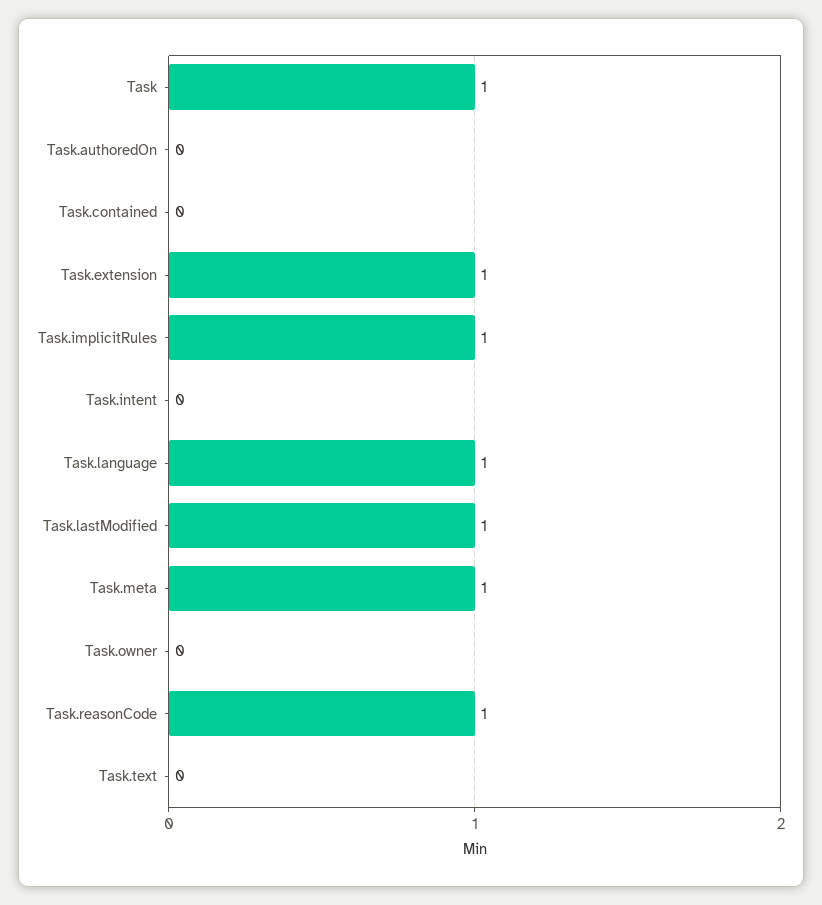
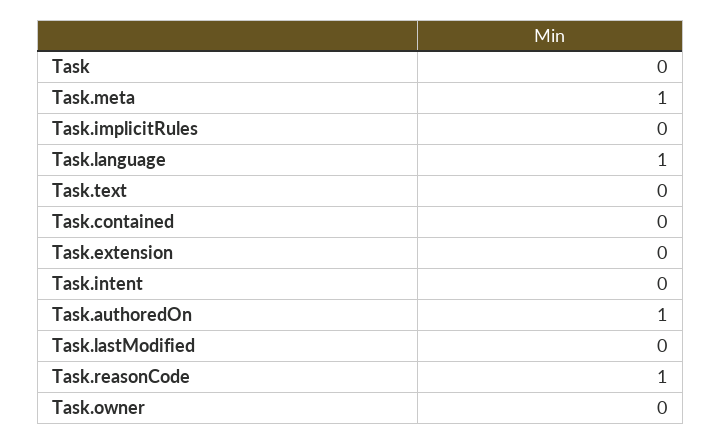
Task: 1 -> 0
Task.authoredOn: 0 -> 1
Task.extension: 1 -> 0
Task.implicitRules: 1 -> 0
Task.lastModified: 1 -> 0

